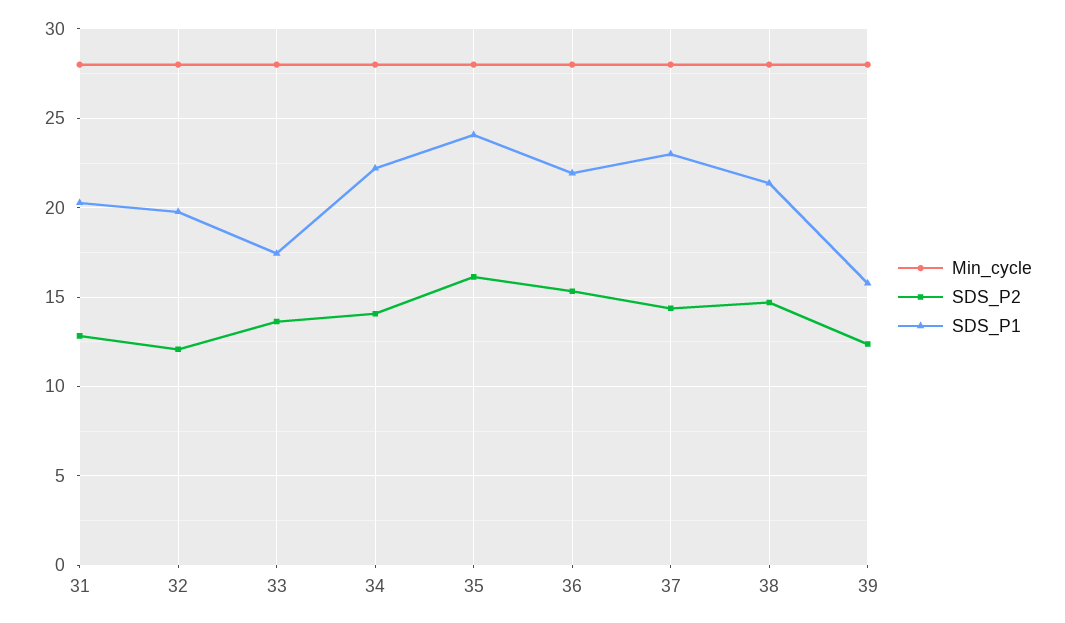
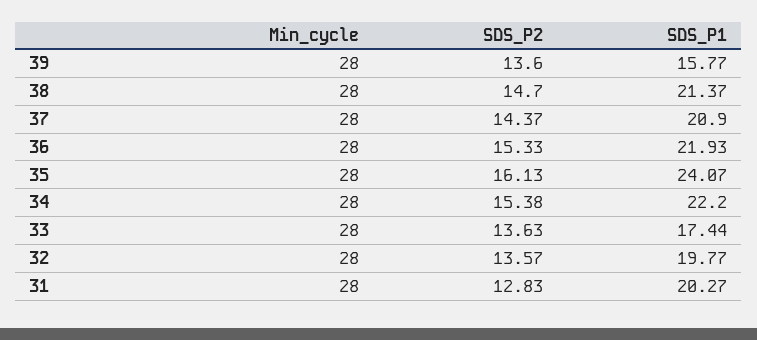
SDS_P2, 32: 12 -> 13.57
SDS_P2, 34: 14 -> 15.38
SDS_P1, 37: 23 -> 20.9
SDS_P2, 39: 12.5 -> 13.6

